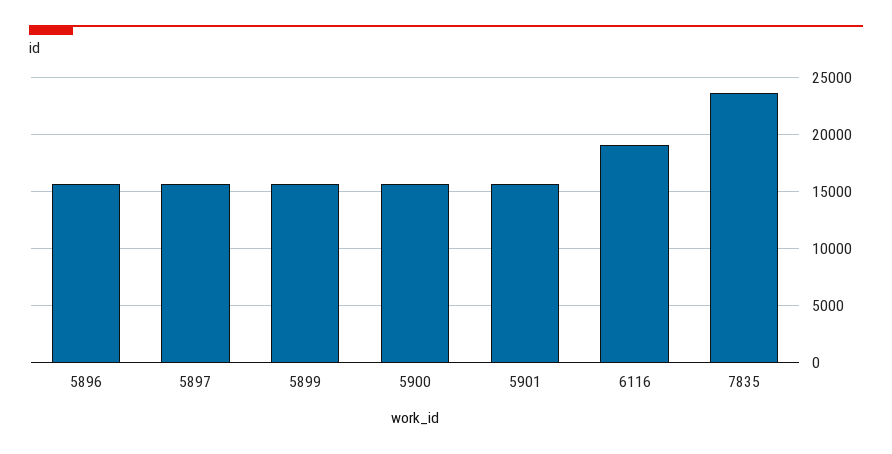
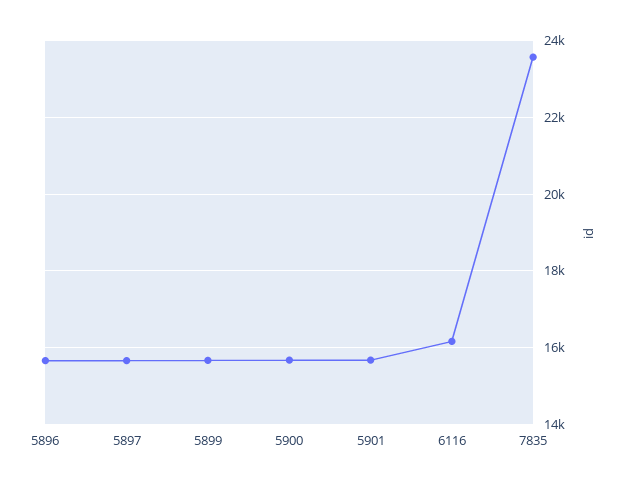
6116: 19000 -> 16200

